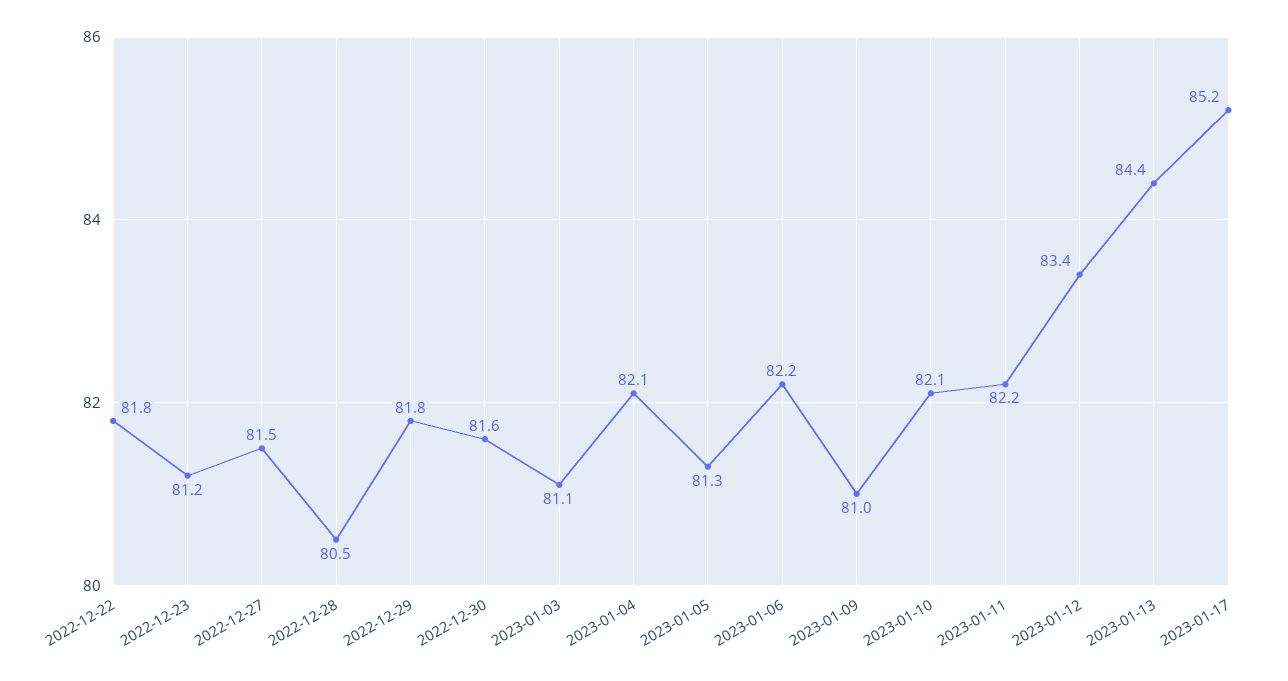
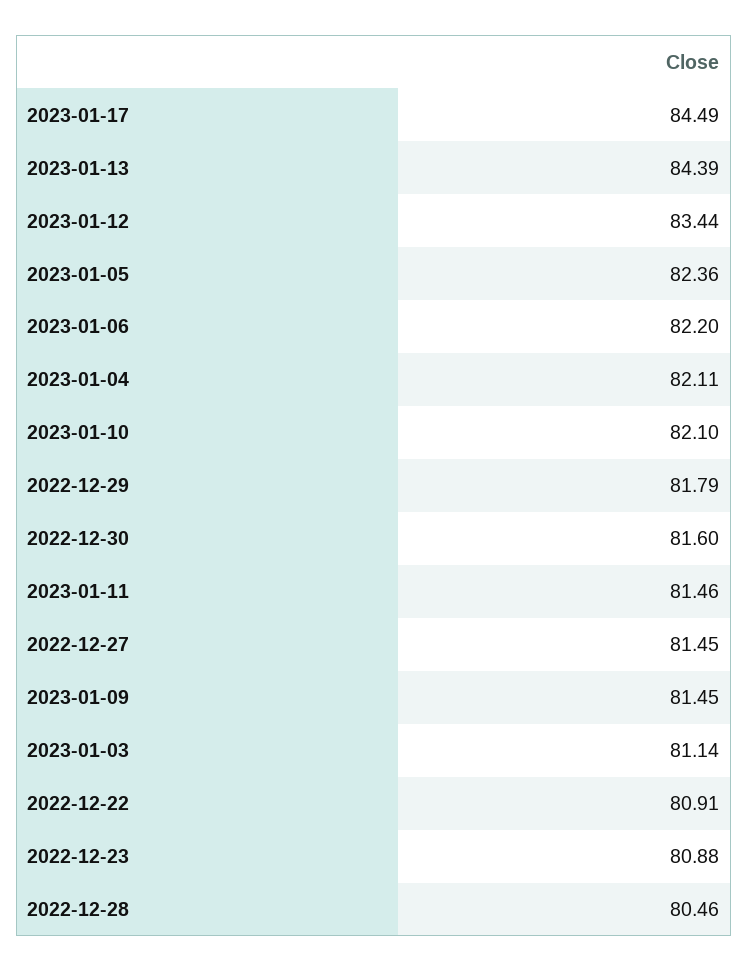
2022-12-22: 81.8 -> 80.91
2022-12-23: 81.2 -> 80.88
2023-01-05: 81.3 -> 82.36
2023-01-09: 81 -> 81.45
2023-01-11: 82.2 -> 81.46
2023-01-17: 85.2 -> 84.49

